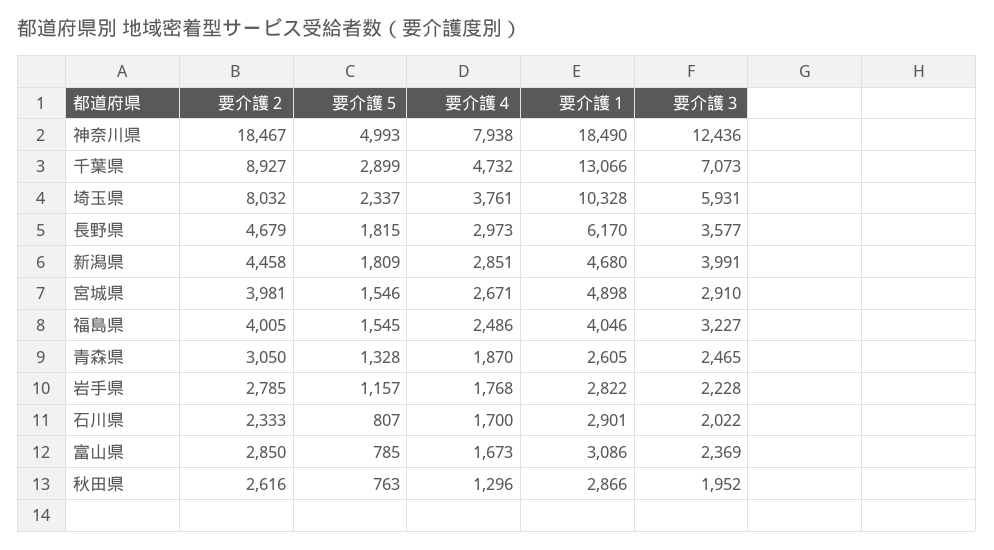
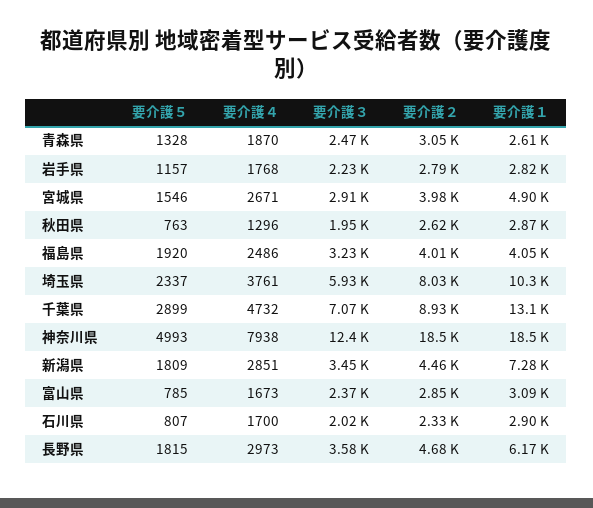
要介護１, 新潟県: 4680 -> 7280
要介護３, 新潟県: 3991 -> 3450
要介護５, 福島県: 1545 -> 1920

